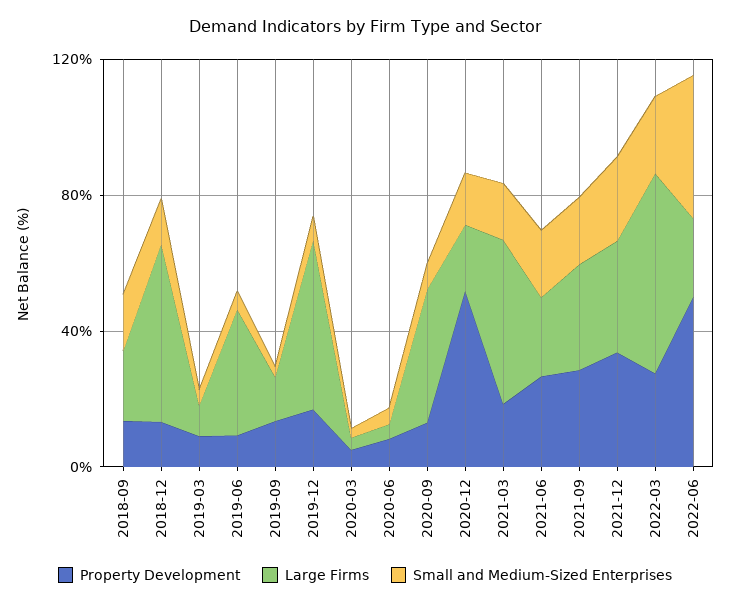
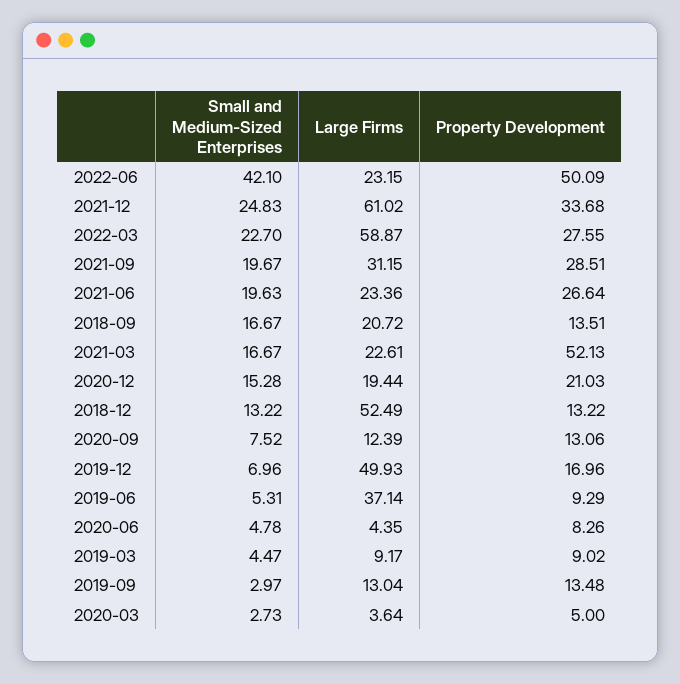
Large Firms, 2020-09: 40 -> 12.39
Property Development, 2020-12: 50 -> 21.03
Property Development, 2021-03: 20 -> 52.13
Large Firms, 2021-03: 50 -> 22.61
Large Firms, 2021-12: 30 -> 61.02

